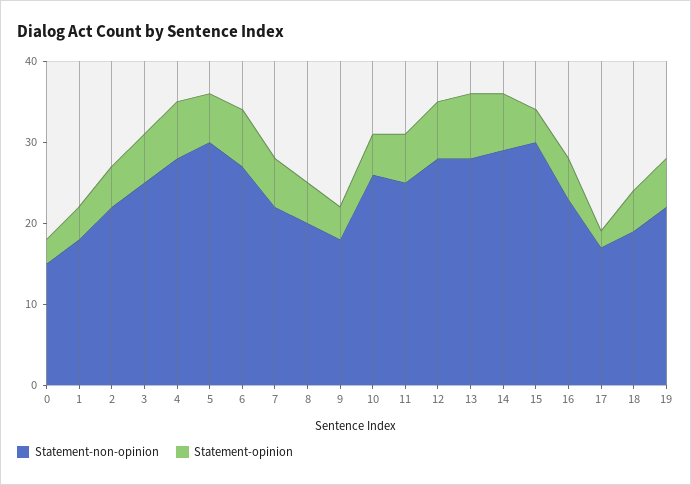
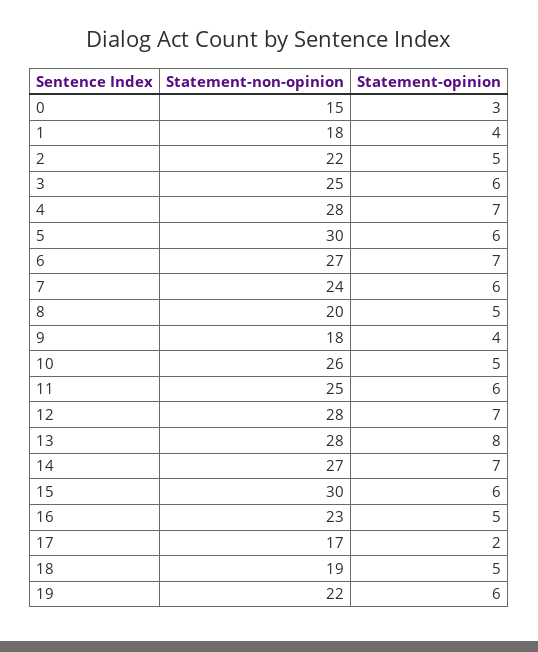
Statement-non-opinion, 7: 22 -> 24
Statement-non-opinion, 14: 29 -> 27
Statement-opinion, 15: 4 -> 6

